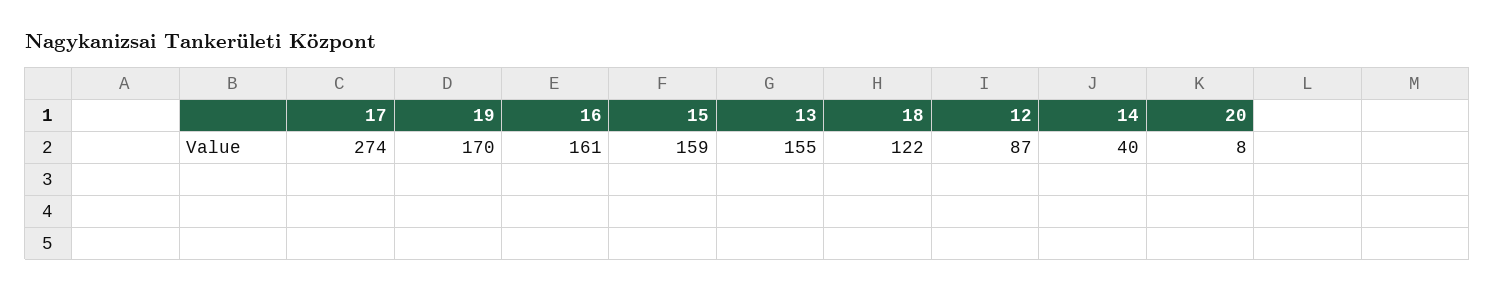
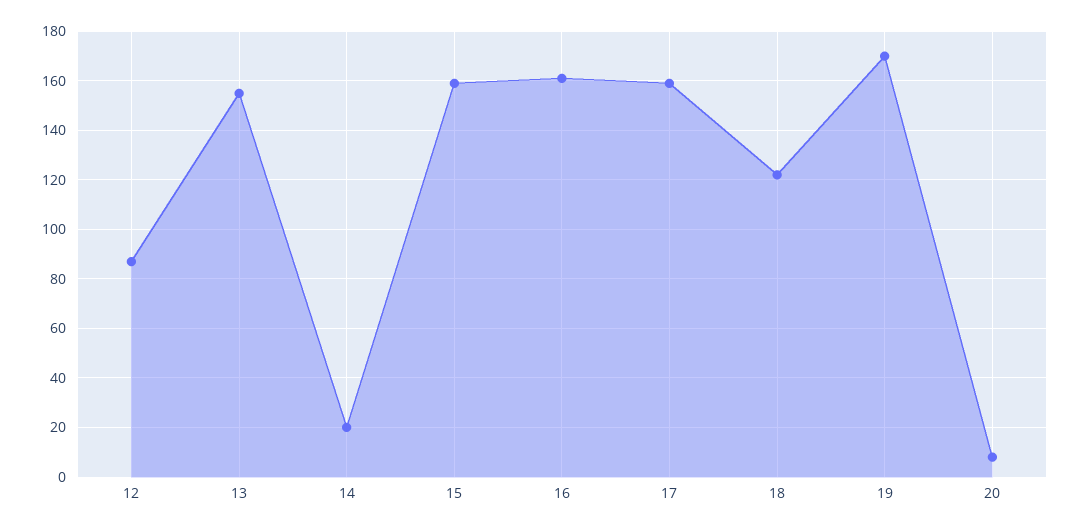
17: 274 -> 160
14: 40 -> 20

